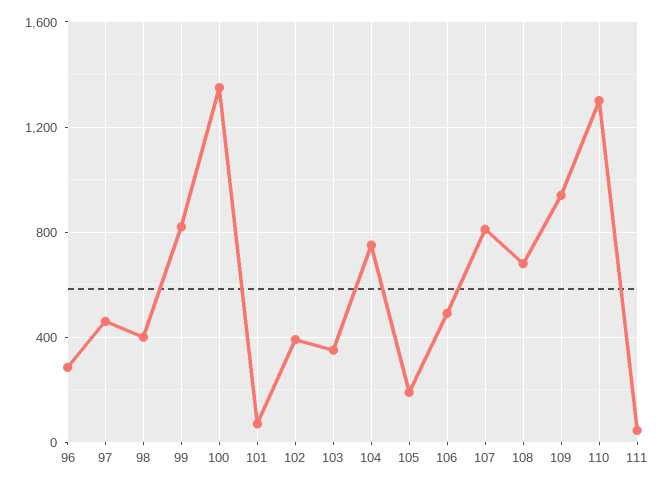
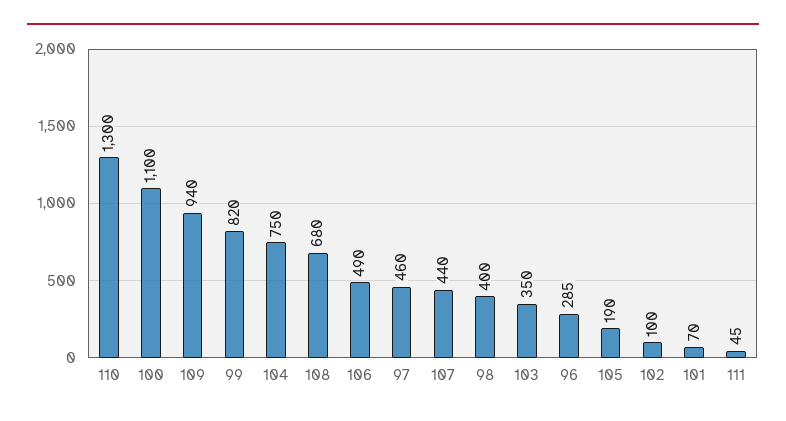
100: 1350 -> 1100
102: 400 -> 100
107: 800 -> 440

